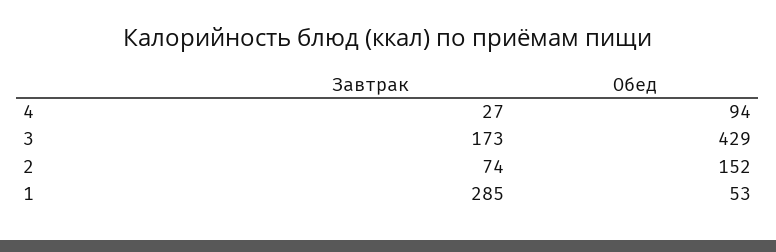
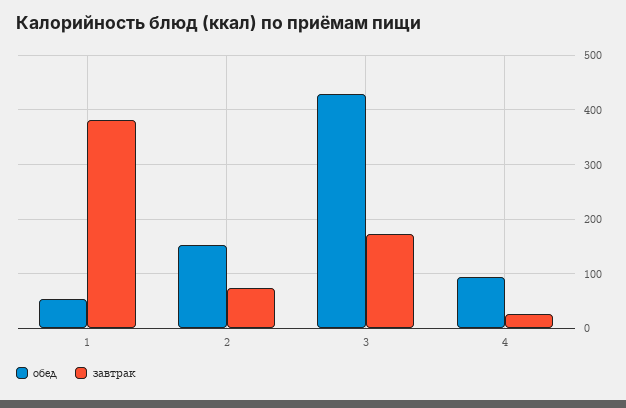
Завтрак, 1: 285 -> 380

